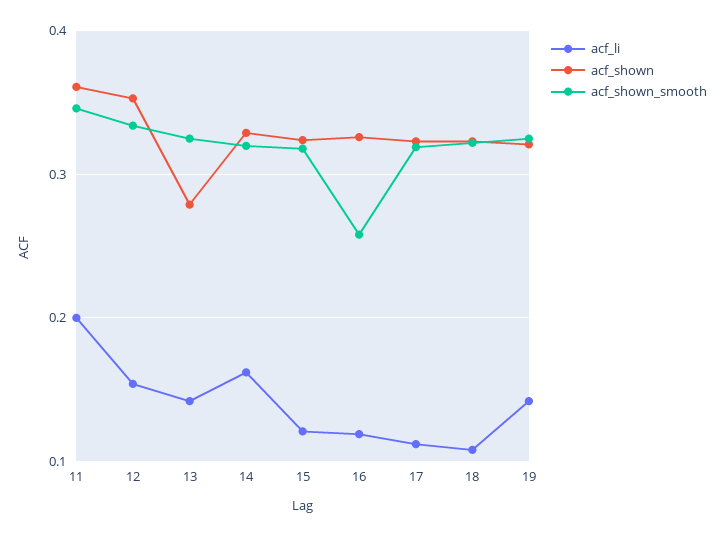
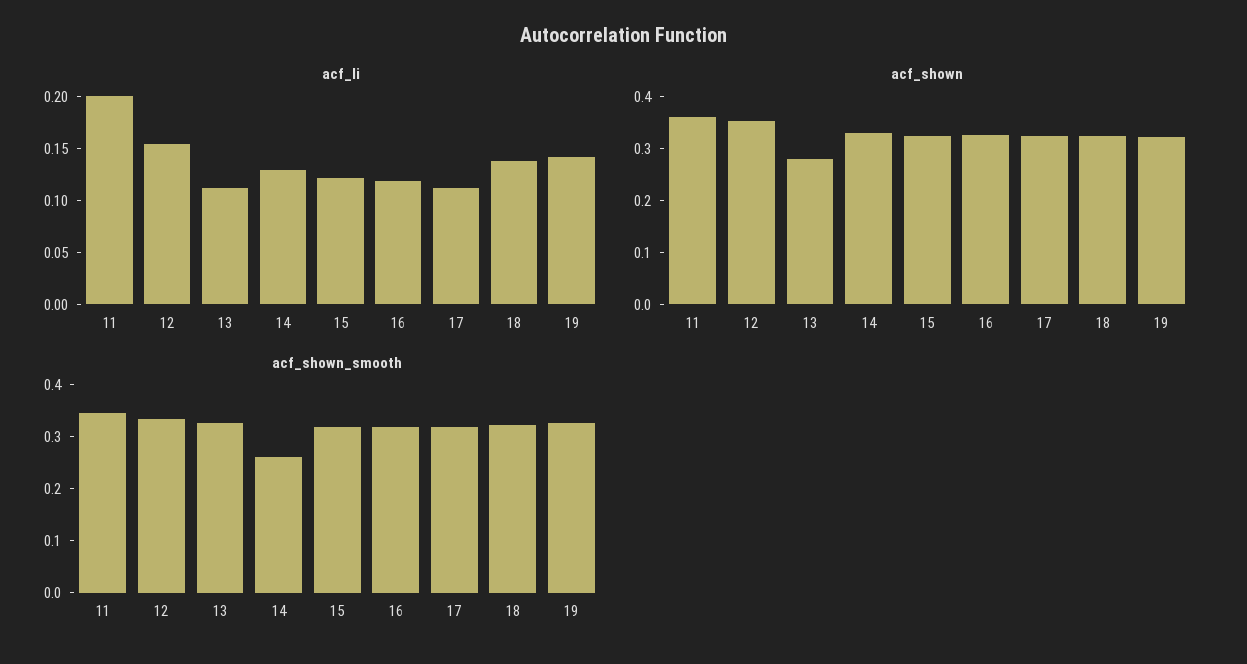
acf_li, 13: 0.14 -> 0.11
acf_li, 14: 0.16 -> 0.13
acf_shown_smooth, 14: 0.32 -> 0.26
acf_shown_smooth, 16: 0.26 -> 0.32
acf_li, 18: 0.11 -> 0.14

